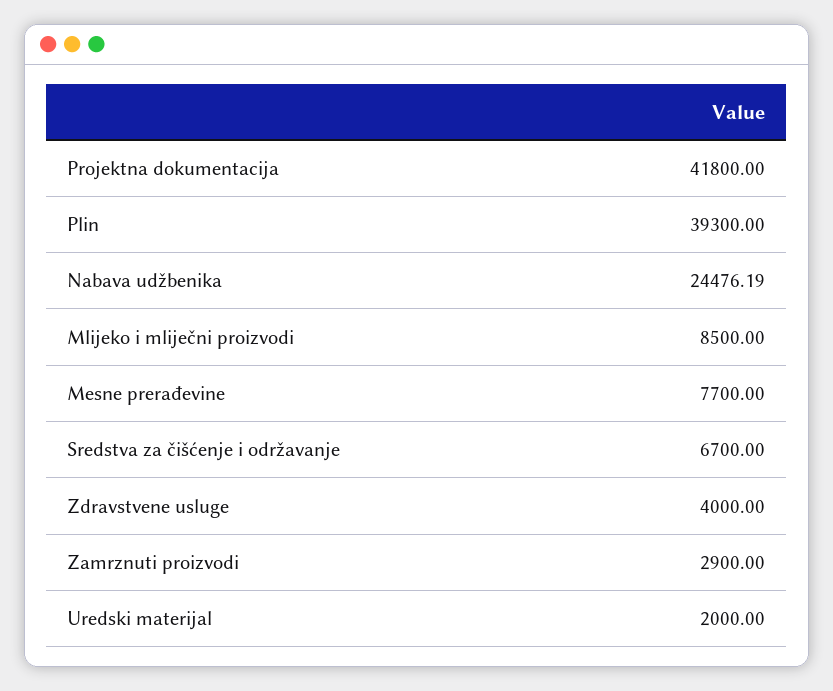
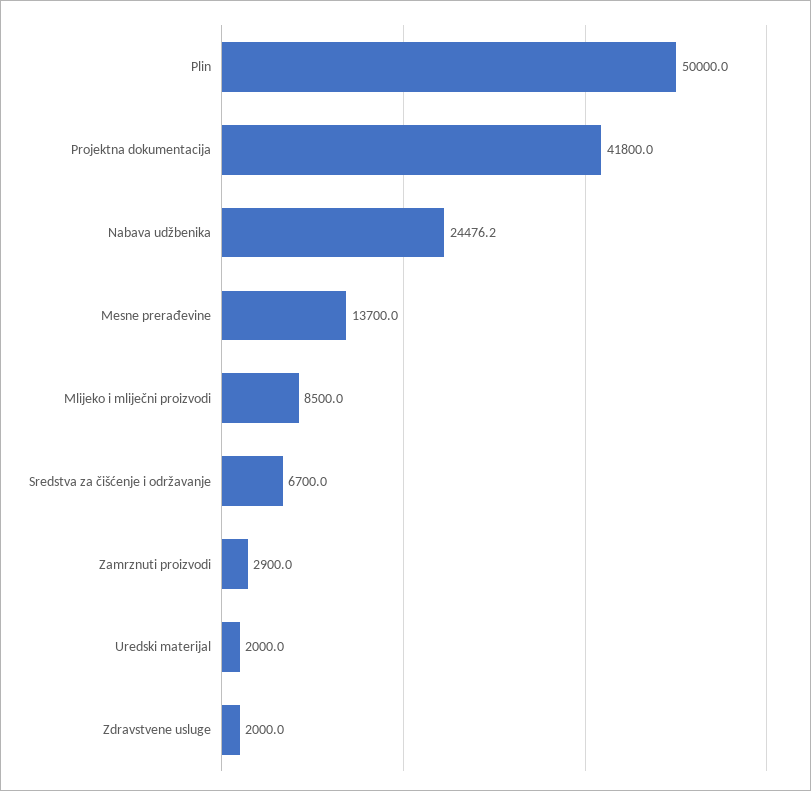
Plin: 39300 -> 50000
Mesne prerađevine: 7700 -> 13700
Zdravstvene usluge: 4000 -> 2000

